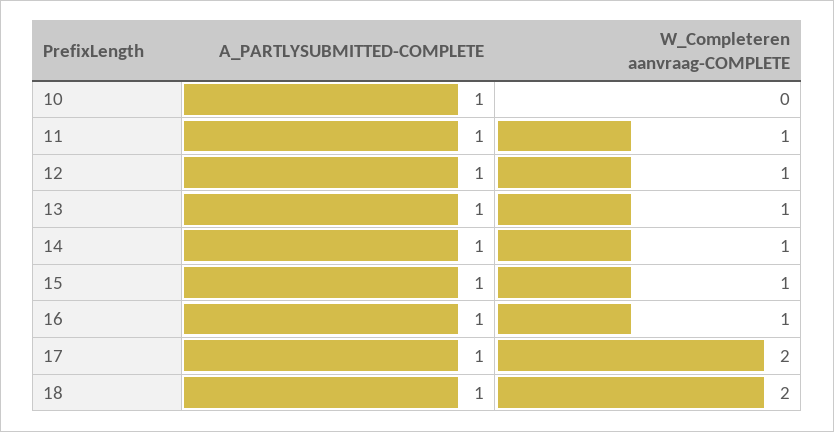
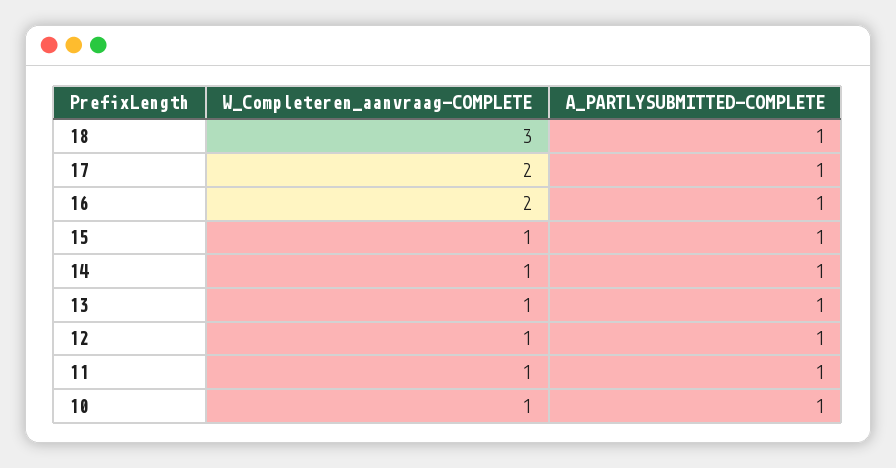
W_Completeren aanvraag-COMPLETE, 10: 0 -> 1
W_Completeren aanvraag-COMPLETE, 16: 1 -> 2
W_Completeren aanvraag-COMPLETE, 18: 2 -> 3

